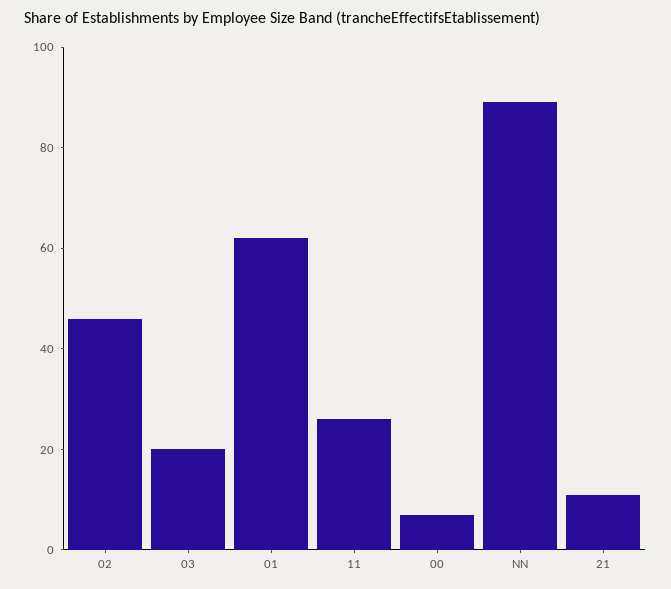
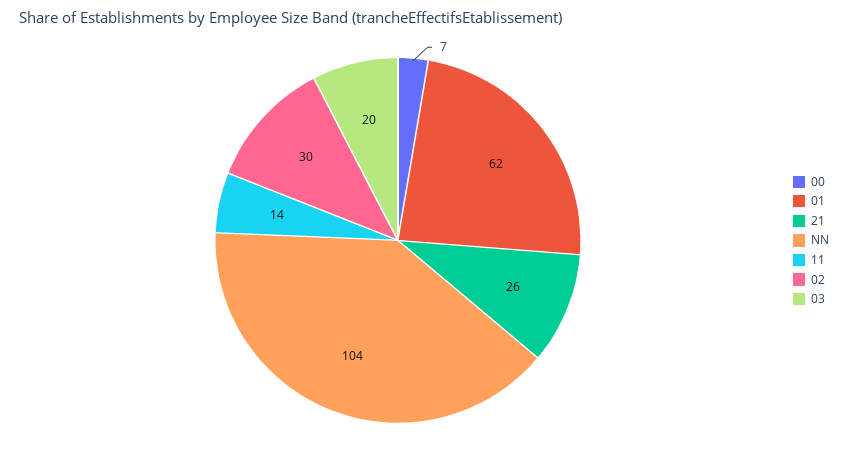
02: 45 -> 30
11: 25 -> 14
NN: 90 -> 104
21: 10 -> 26

